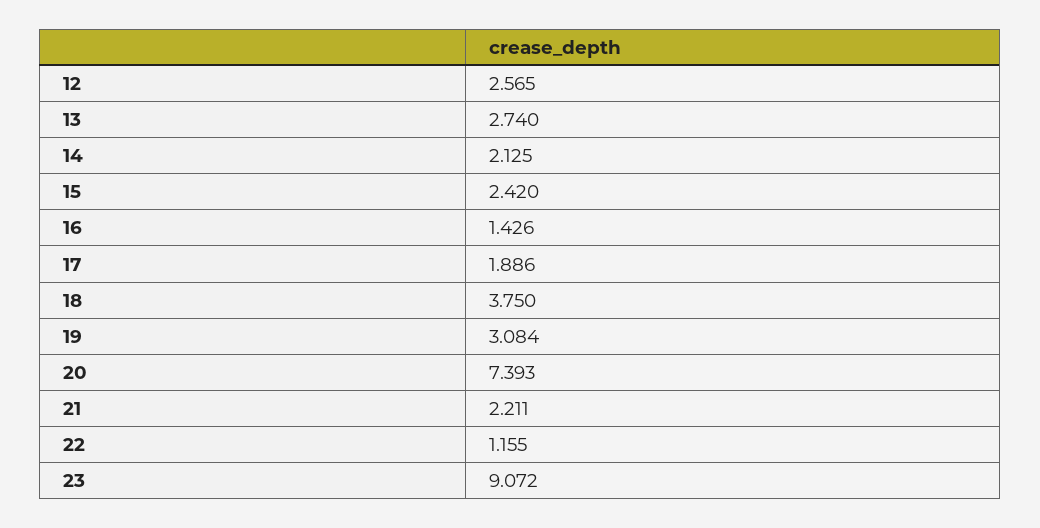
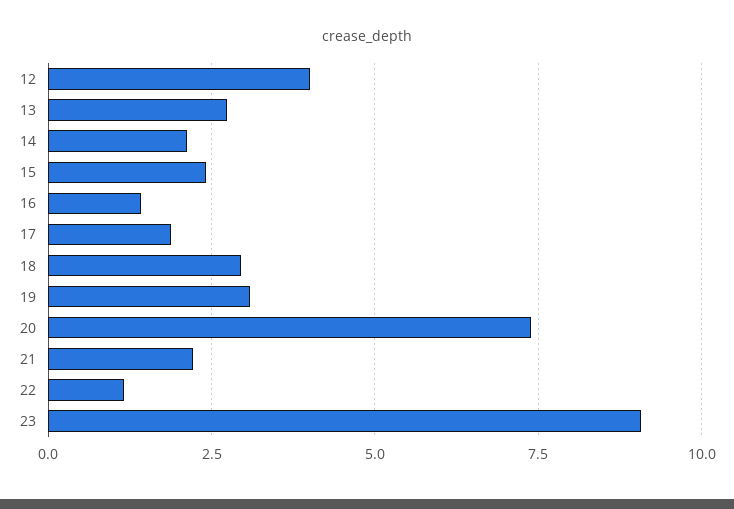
12: 2.565 -> 4
18: 3.75 -> 3

